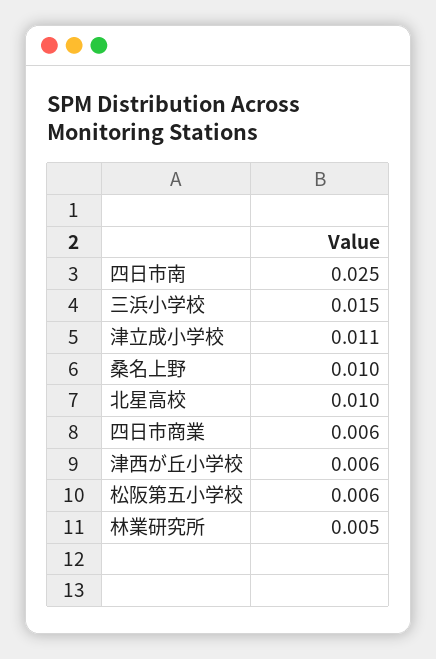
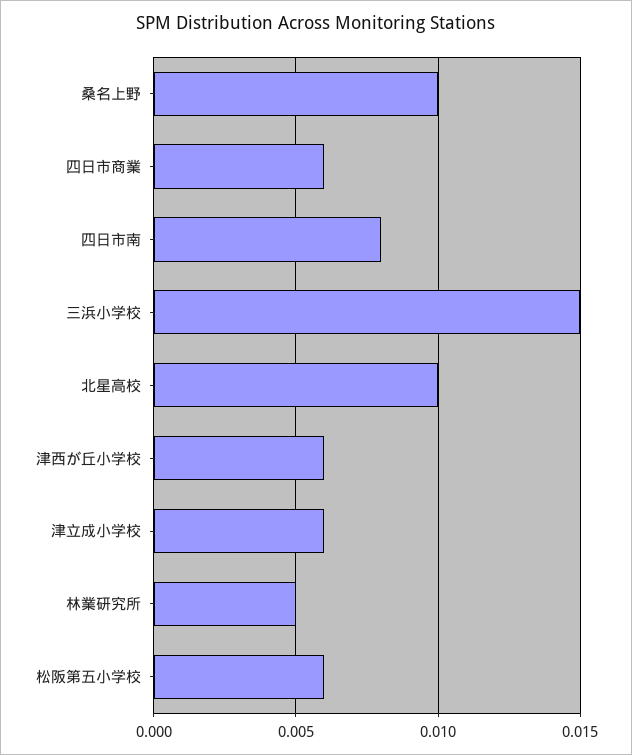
四日市南: 0.025 -> 0.008
津立成小学校: 0.011 -> 0.006

